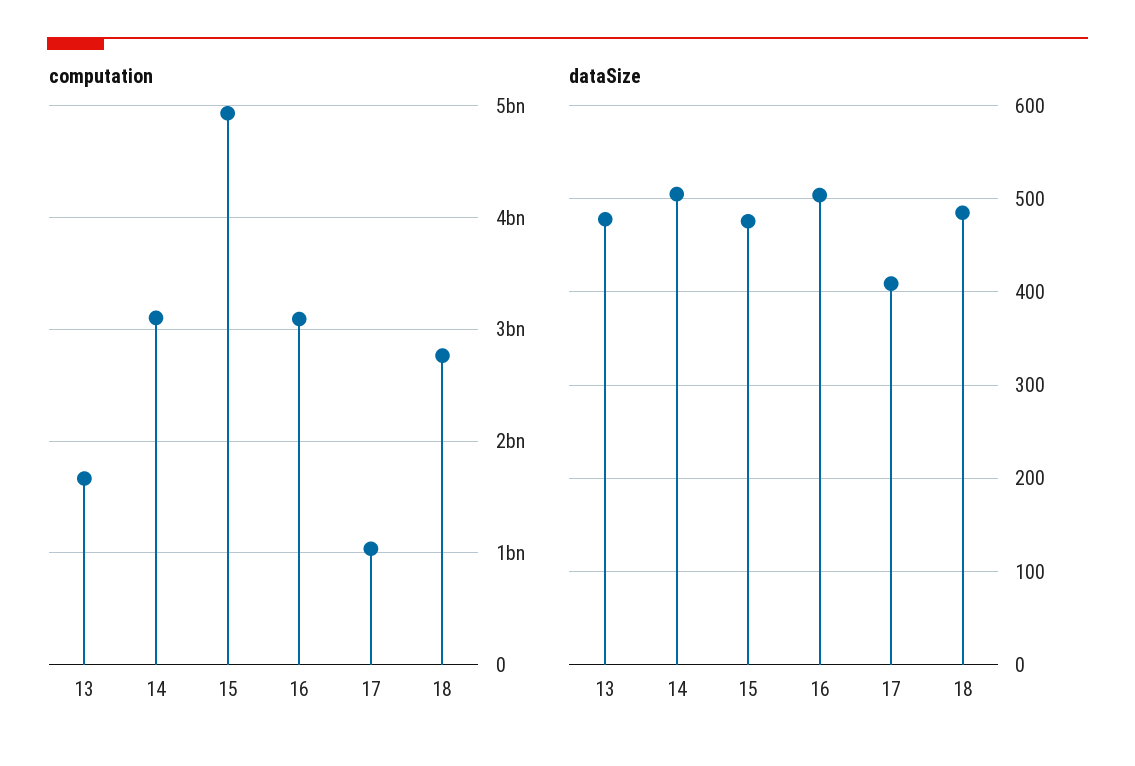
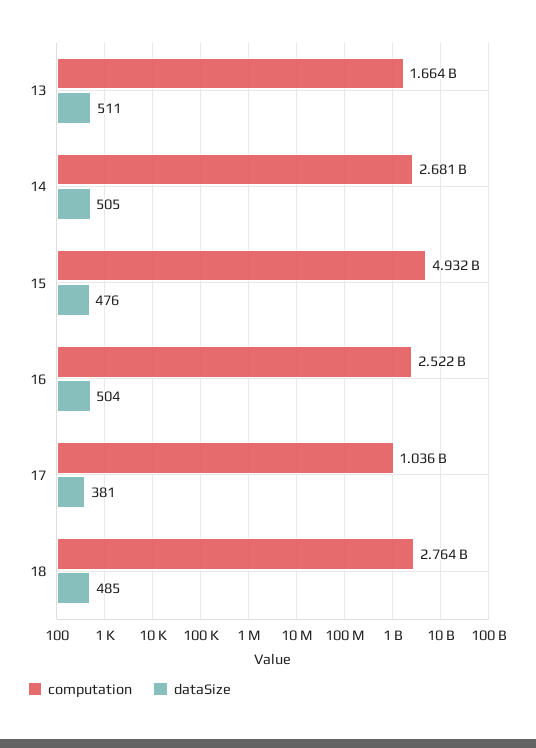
computation, 14: 3100000000 -> 2681000000
computation, 16: 3100000000 -> 2522000000
dataSize, 13: 480 -> 511
dataSize, 17: 410 -> 381

